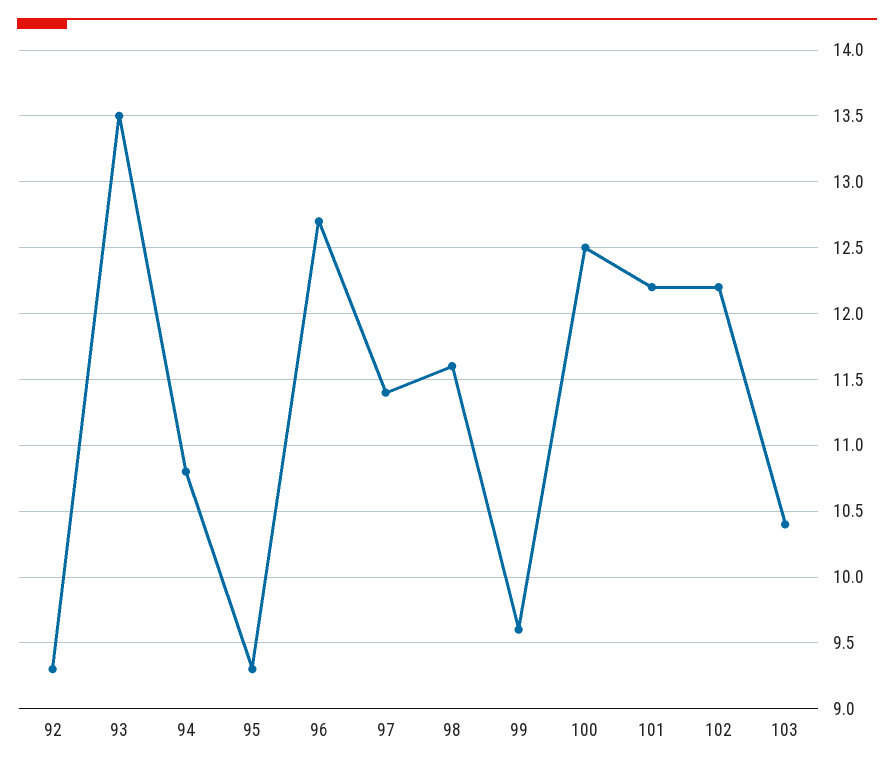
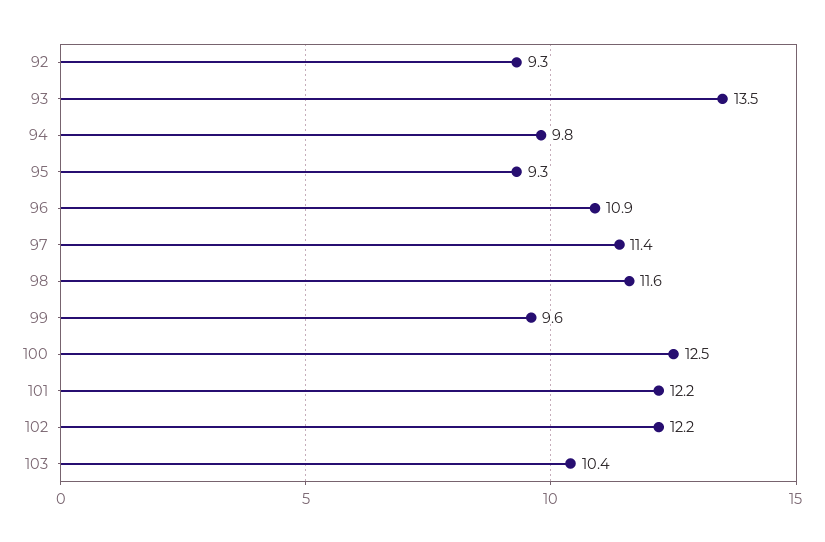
94: 10.8 -> 9.8
96: 12.7 -> 10.9

